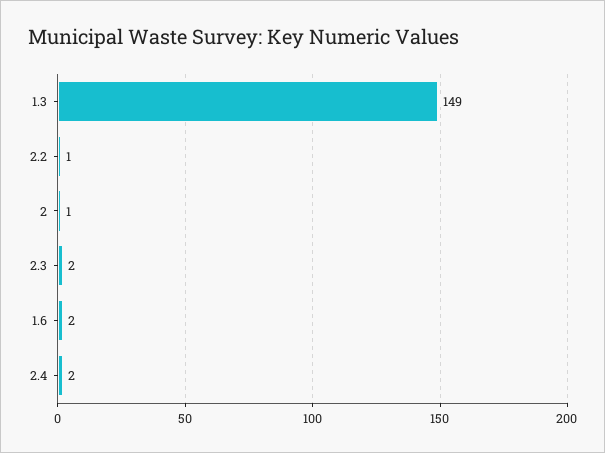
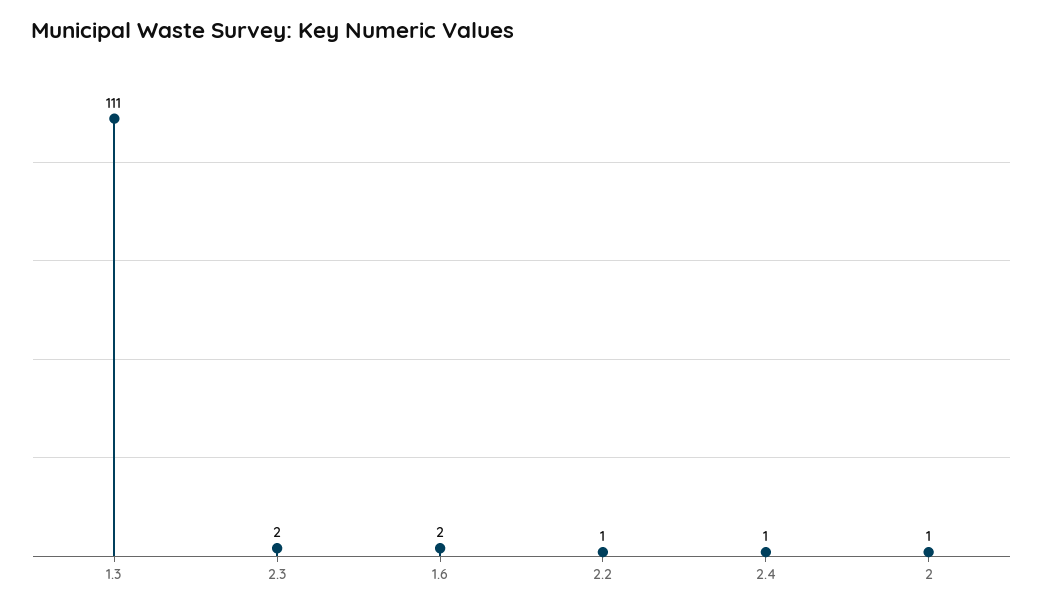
1.3: 149 -> 111
2.4: 2 -> 1

